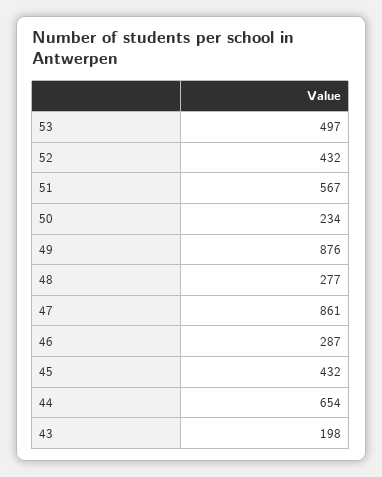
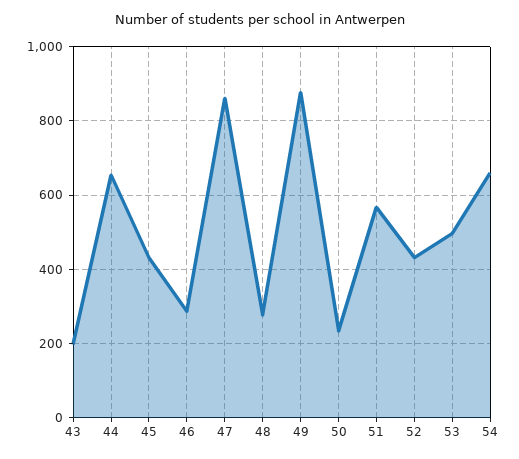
54: none -> 660

